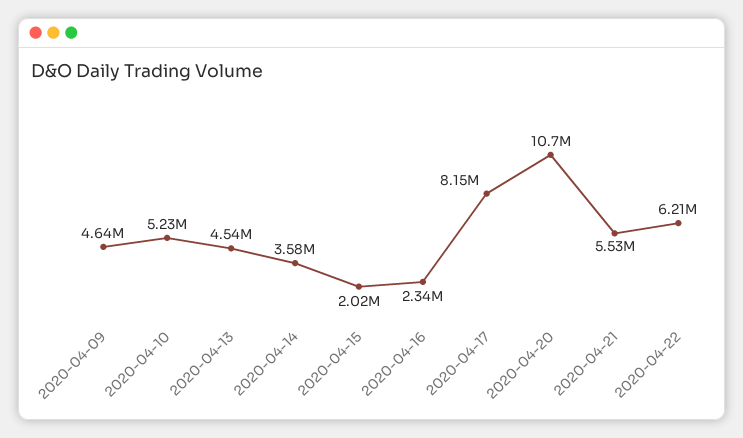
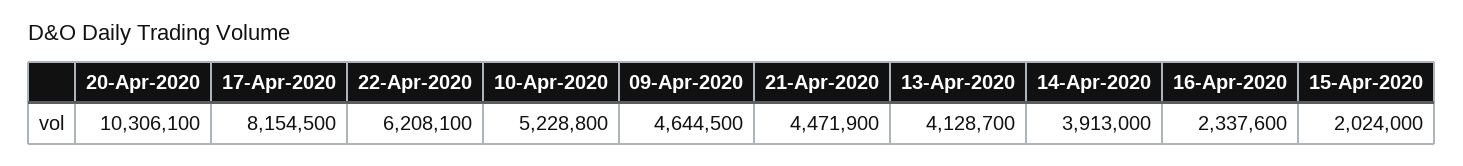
2020-04-13: 4540000 -> 4128700
2020-04-14: 3580000 -> 3913000
2020-04-20: 10700000 -> 10306100
2020-04-21: 5530000 -> 4471900

